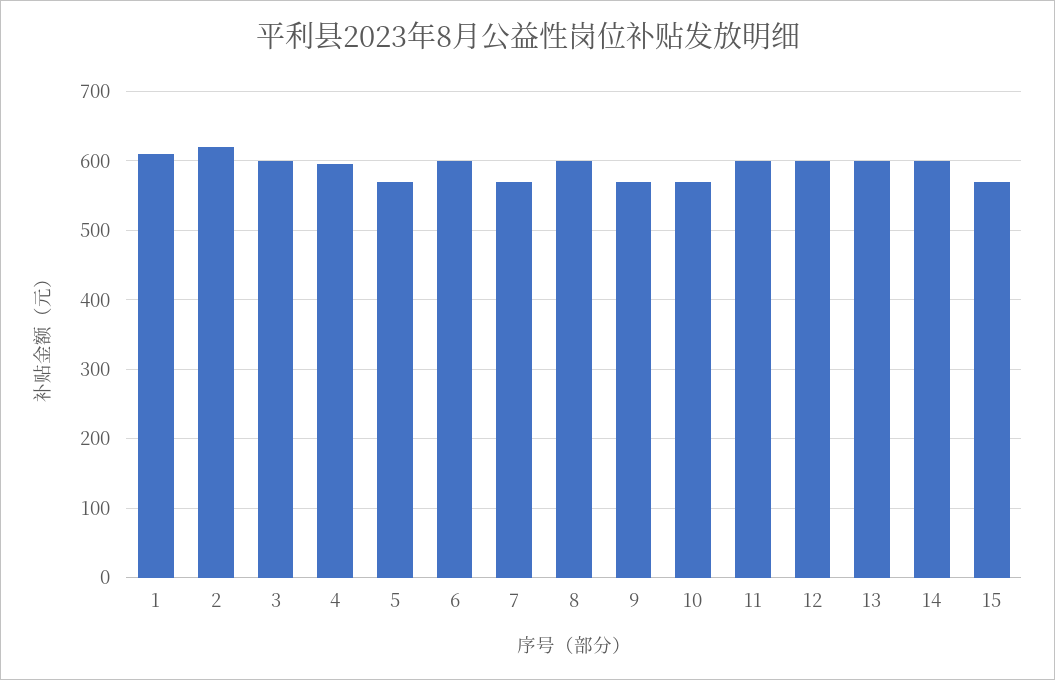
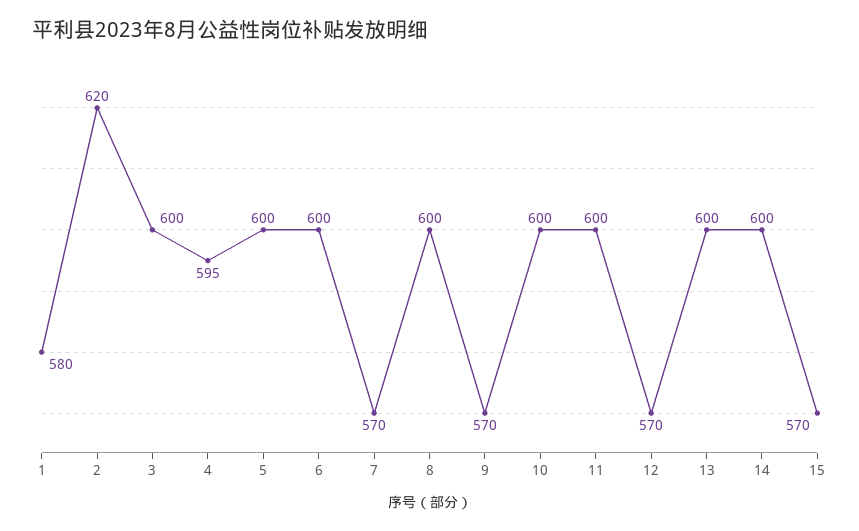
1: 610 -> 580
5: 570 -> 600
10: 570 -> 600
12: 600 -> 570

